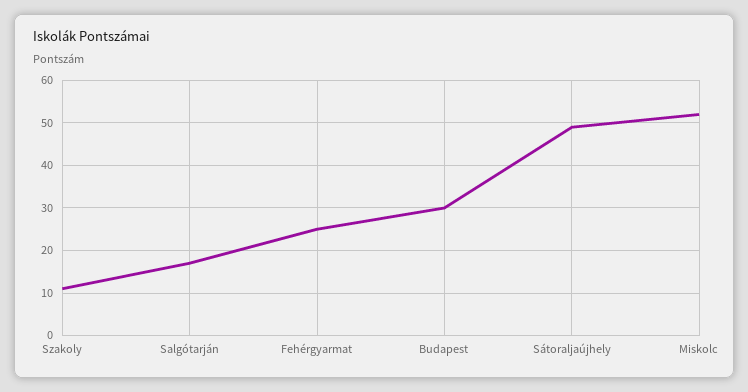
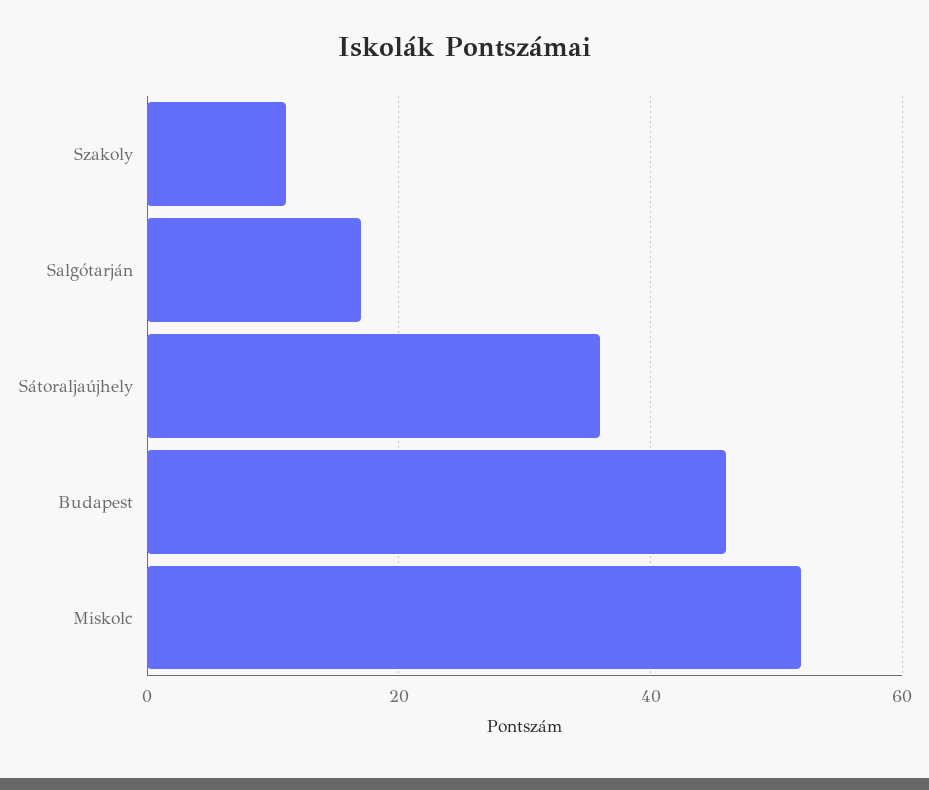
Fehérgyarmat: 25 -> none
Budapest: 30 -> 45
Sátoraljaújhely: 50 -> 35

